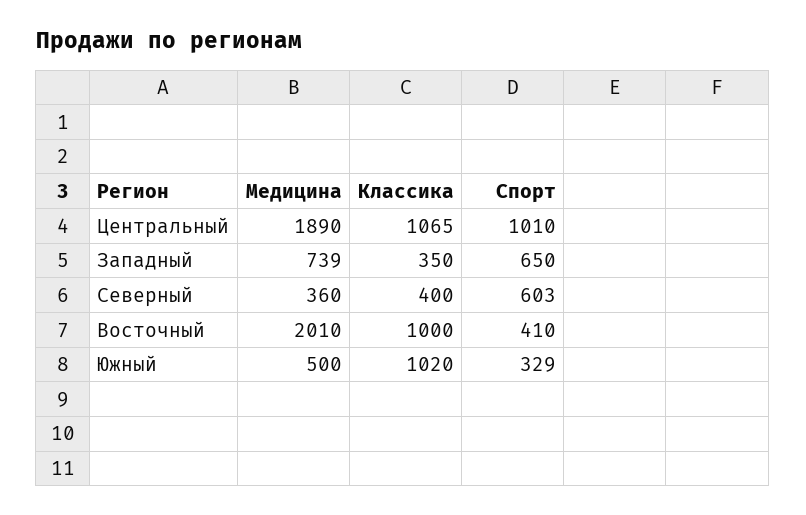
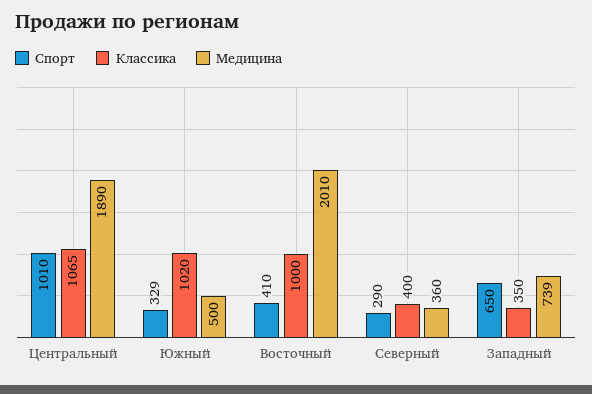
Спорт, Северный: 603 -> 290

